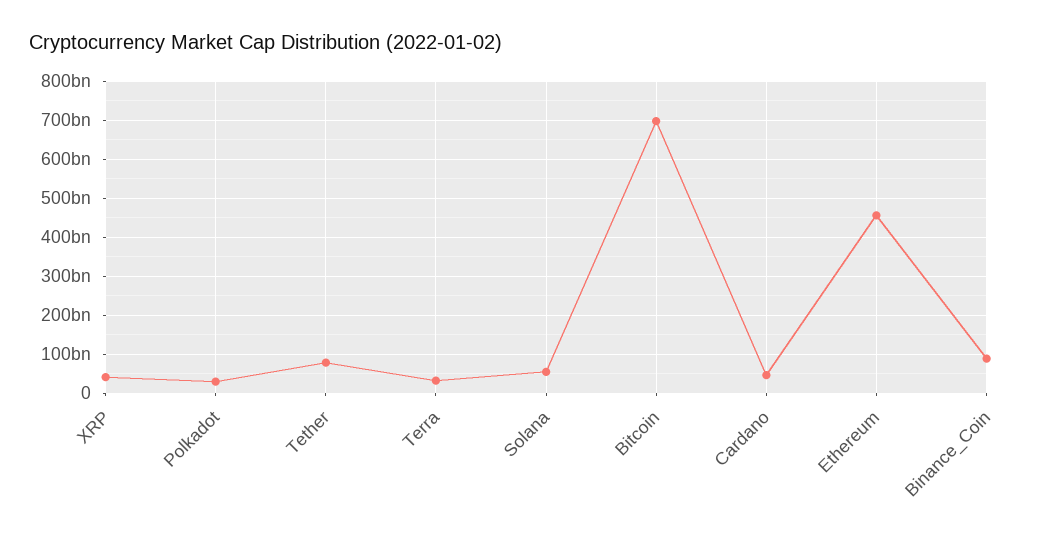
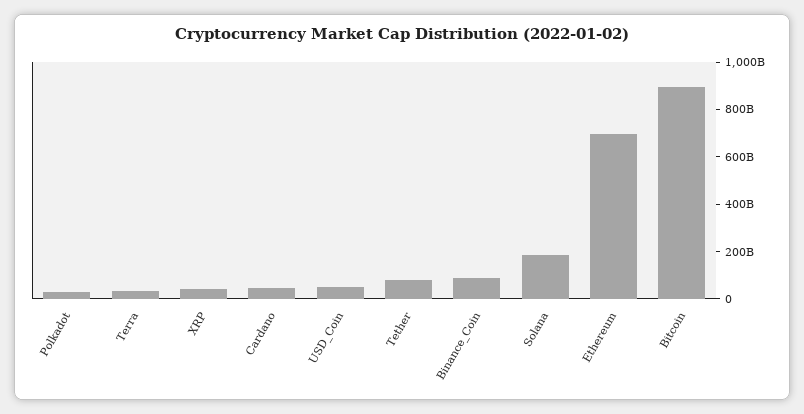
Solana: 60000000000 -> 200000000000
Bitcoin: 700000000000 -> 900000000000
Ethereum: 460000000000 -> 700000000000
USD_Coin: none -> 50000000000

